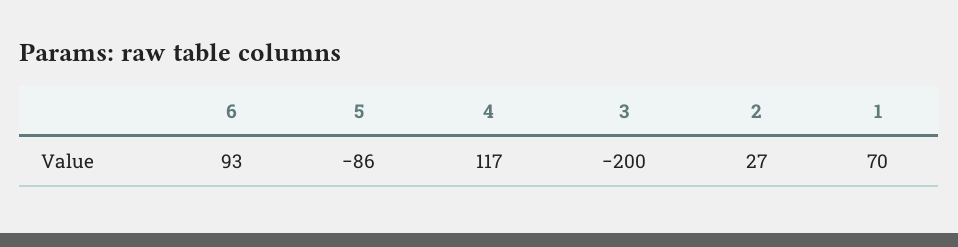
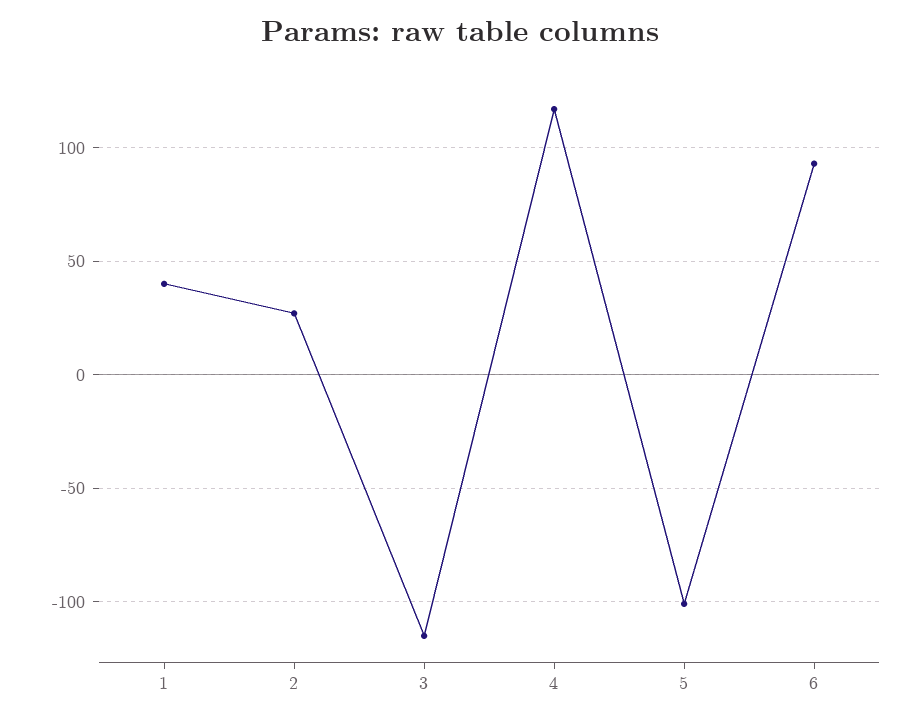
5: -86 -> -100
3: -200 -> -115
1: 70 -> 40

